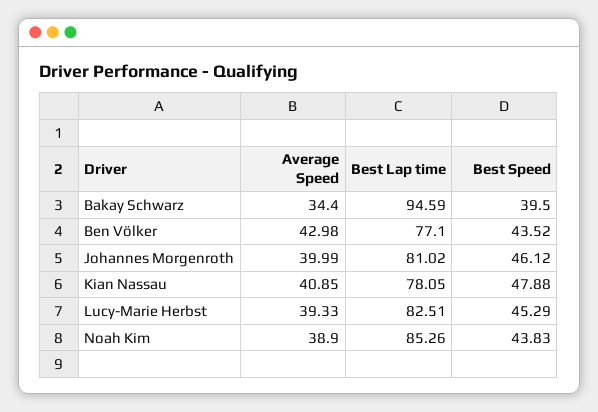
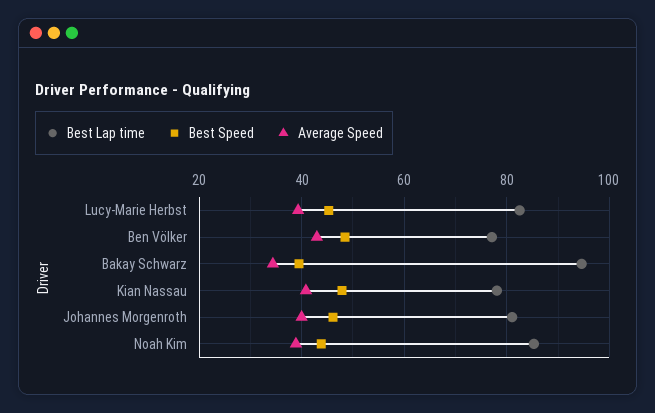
Best Speed, Ben Völker: 43.52 -> 48

